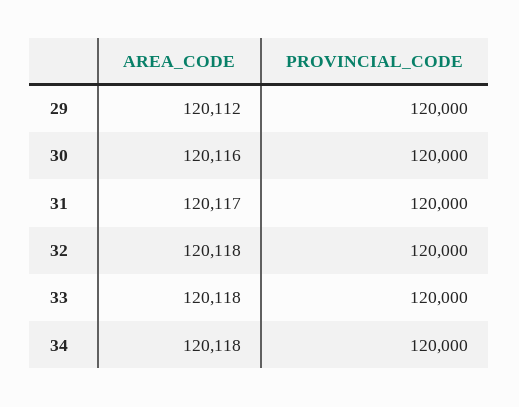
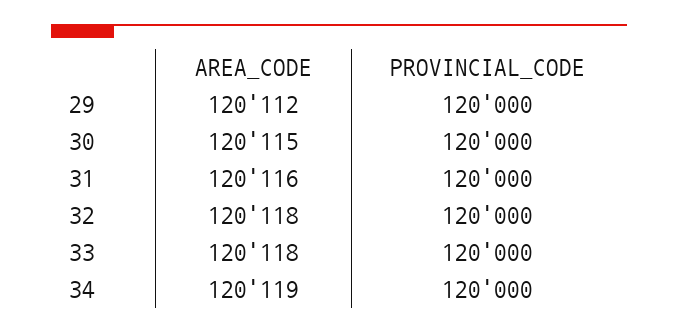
AREA_CODE, 30: 120116 -> 120115
AREA_CODE, 31: 120117 -> 120116
AREA_CODE, 34: 120118 -> 120119

